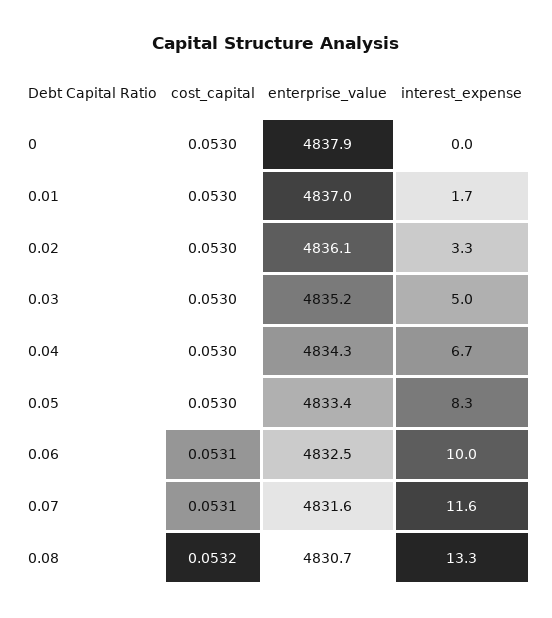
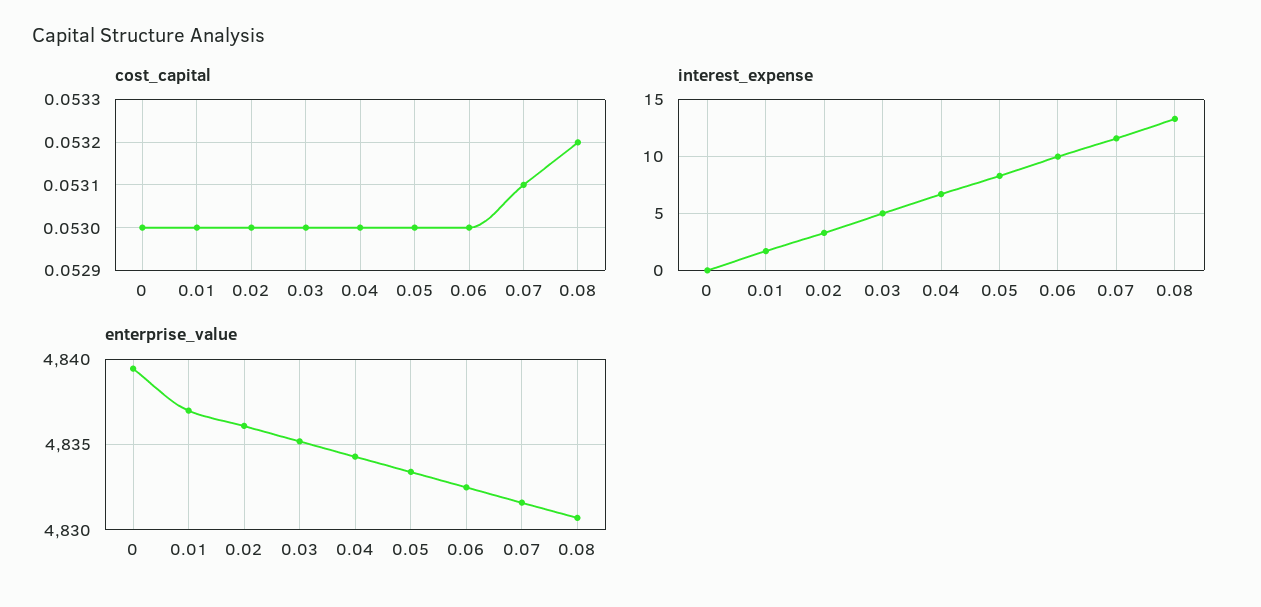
enterprise_value, 0: 4837.9 -> 4839.5
cost_capital, 0.06: 0.0531 -> 0.053

